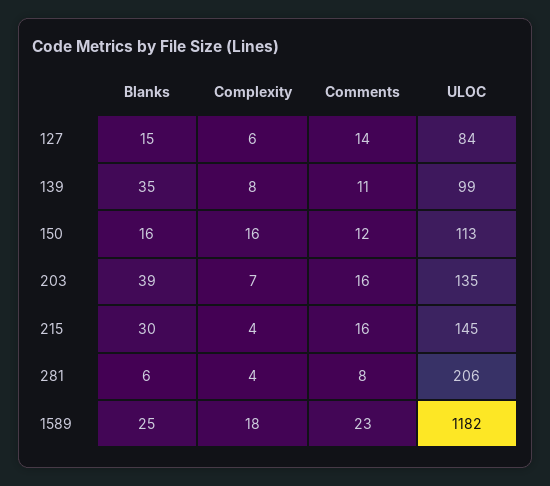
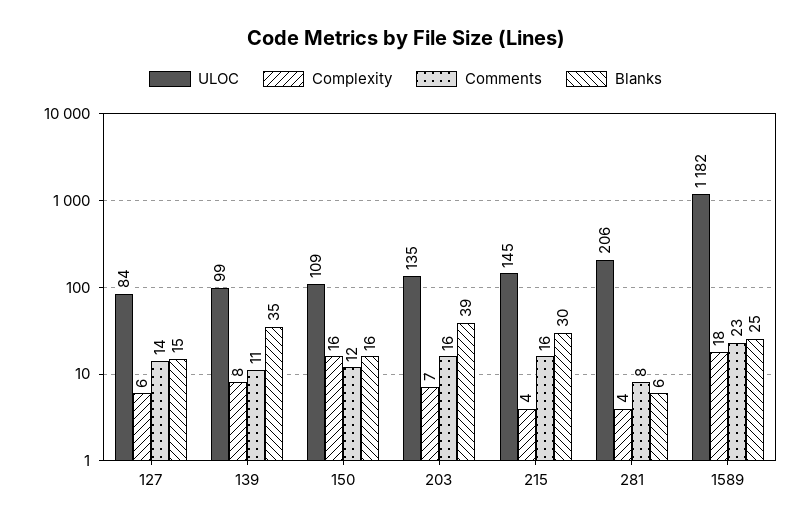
ULOC, 150: 113 -> 109

